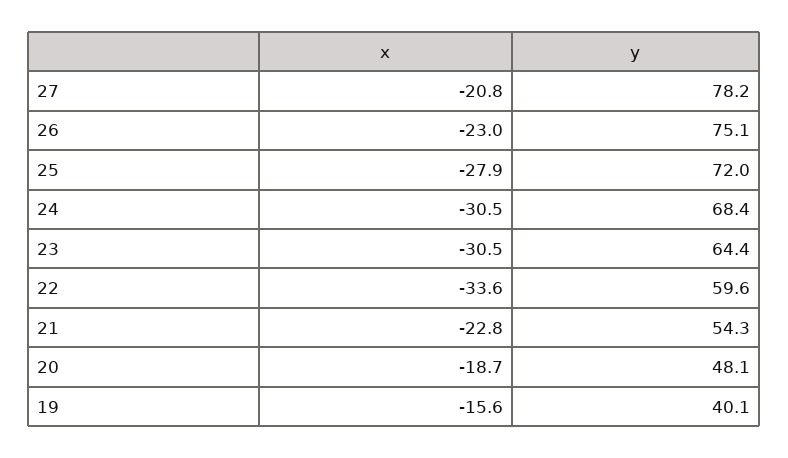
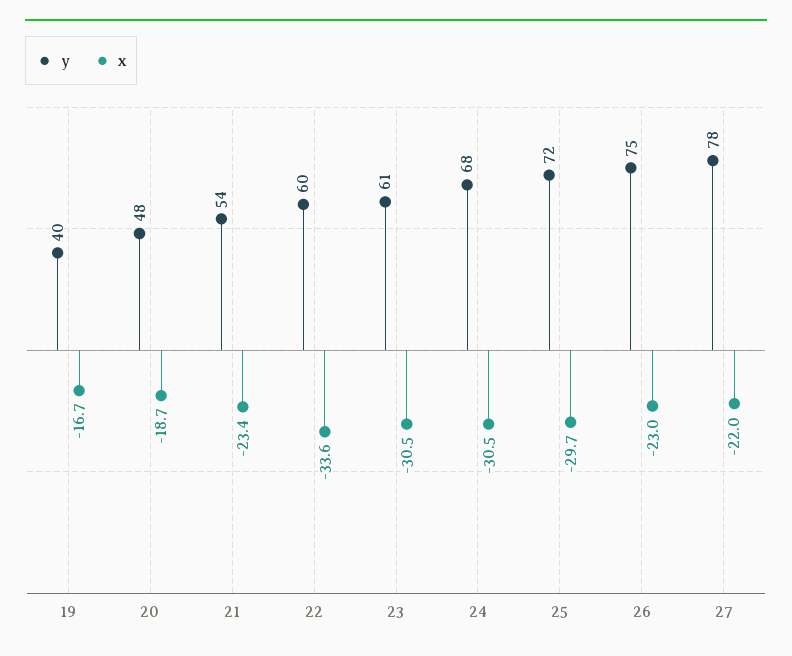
x, 27: -20.8 -> -22
x, 25: -27.9 -> -29.7
y, 23: 64.4 -> 61
x, 21: -22.8 -> -23.4
x, 19: -15.6 -> -16.7

